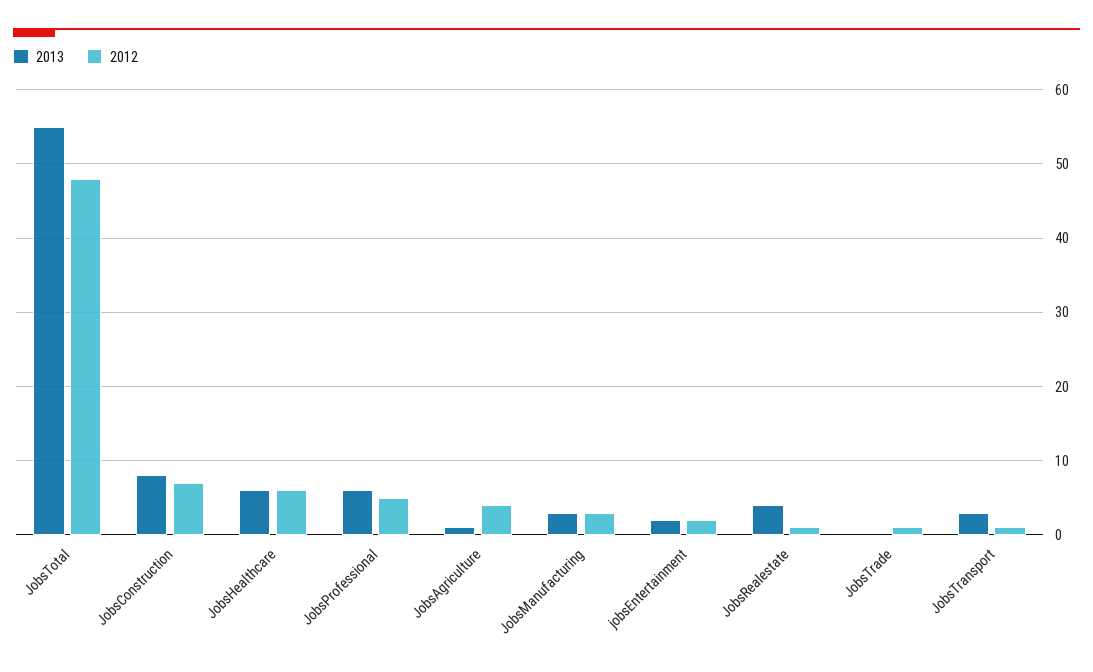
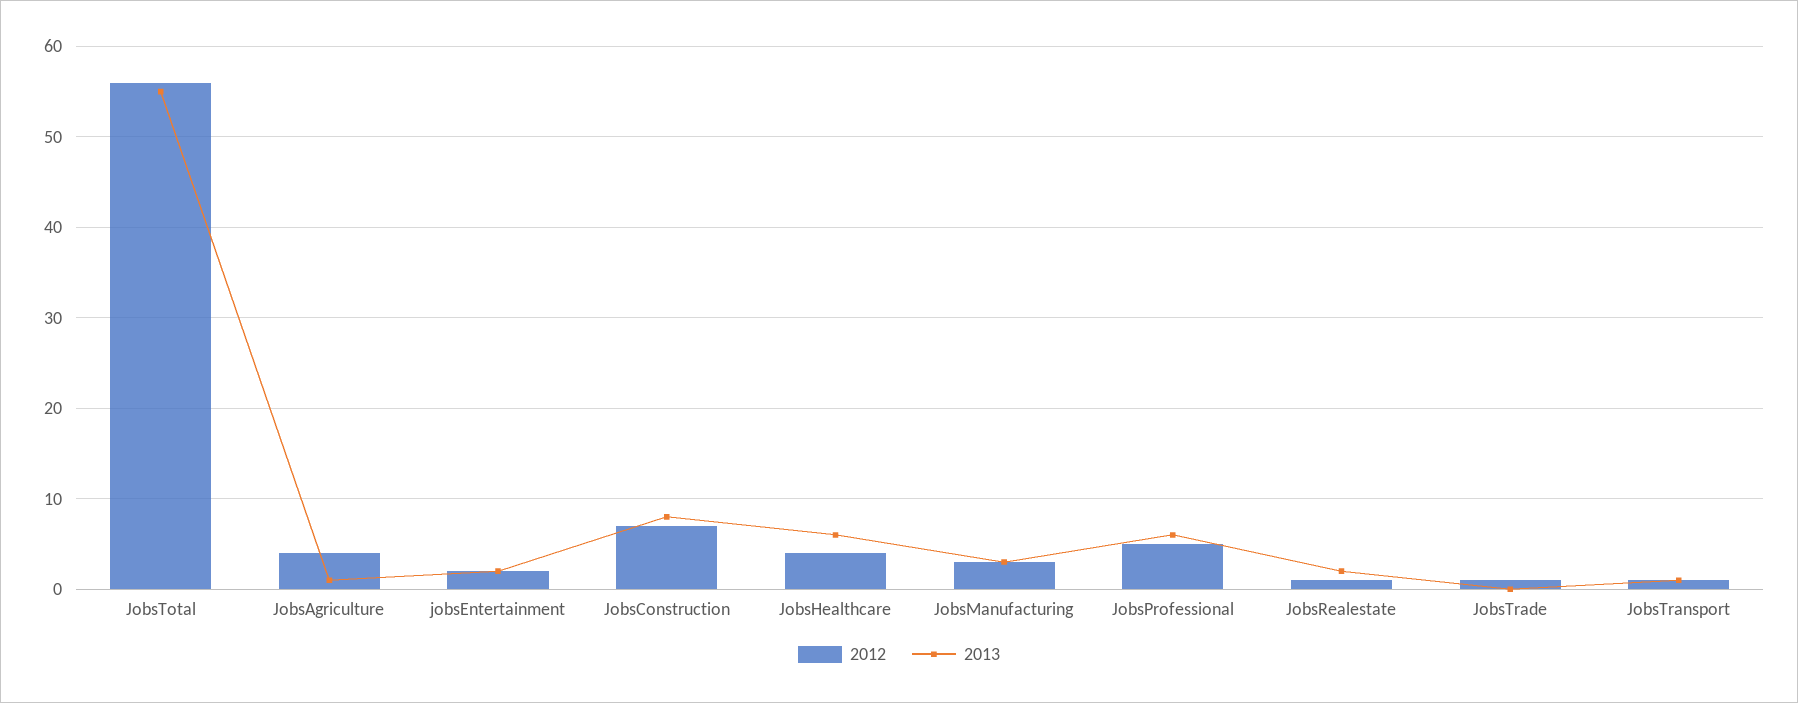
2012, JobsTotal: 48 -> 56
2012, JobsHealthcare: 6 -> 4
2013, JobsRealestate: 4 -> 2
2013, JobsTransport: 3 -> 1

